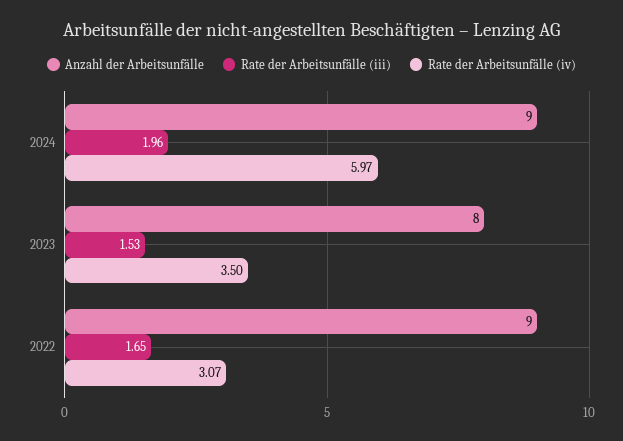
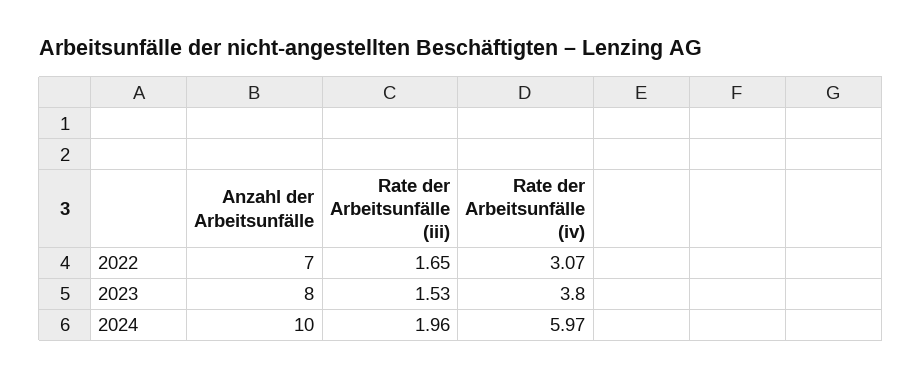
Anzahl der Arbeitsunfälle, 2024: 9 -> 10
Rate der Arbeitsunfälle (iv), 2023: 3.5 -> 3.8
Anzahl der Arbeitsunfälle, 2022: 9 -> 7

